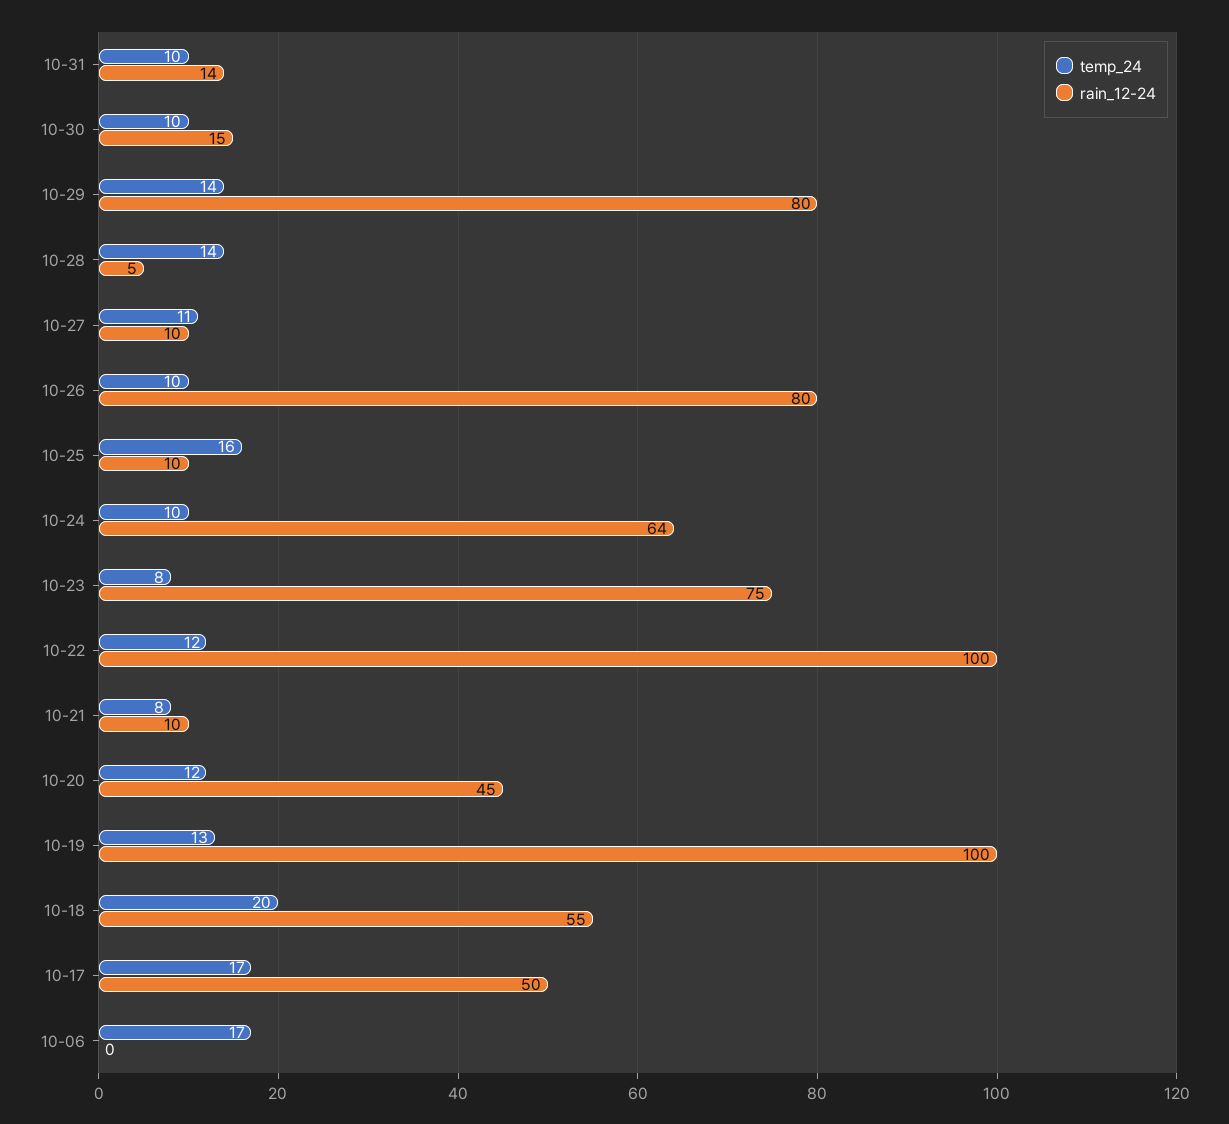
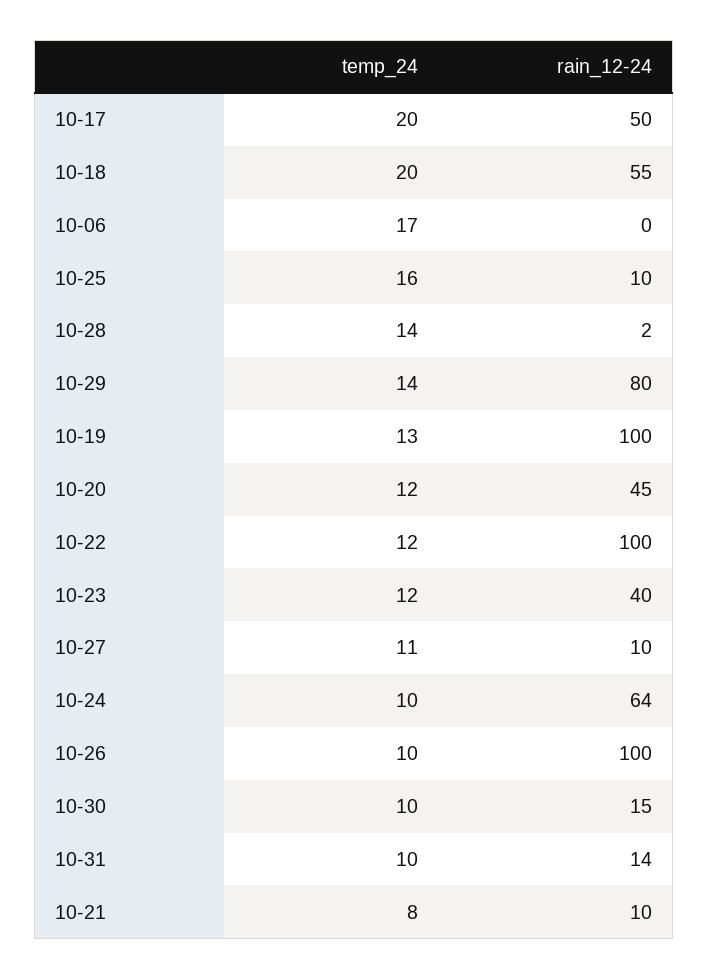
rain_12-24, 10-28: 5 -> 2
rain_12-24, 10-26: 80 -> 100
temp_24, 10-23: 8 -> 12
rain_12-24, 10-23: 75 -> 40
temp_24, 10-17: 17 -> 20

